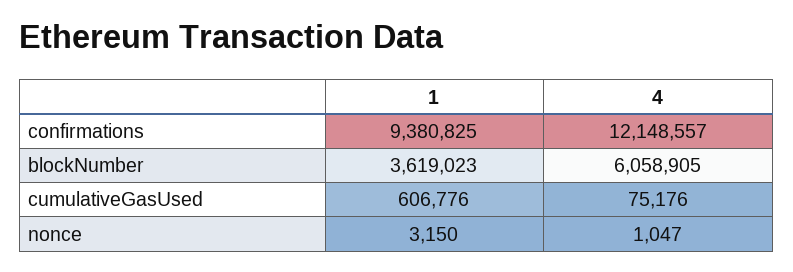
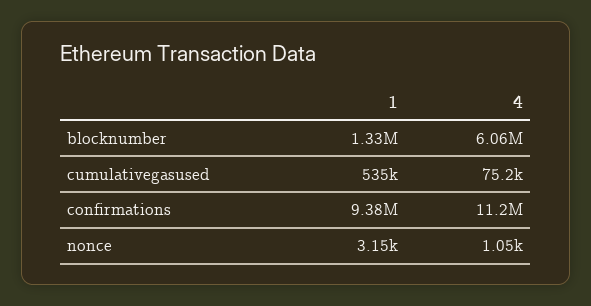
4, confirmations: 12148557 -> 11200000
1, blockNumber: 3619023 -> 1330000
1, cumulativeGasUsed: 606776 -> 535000

